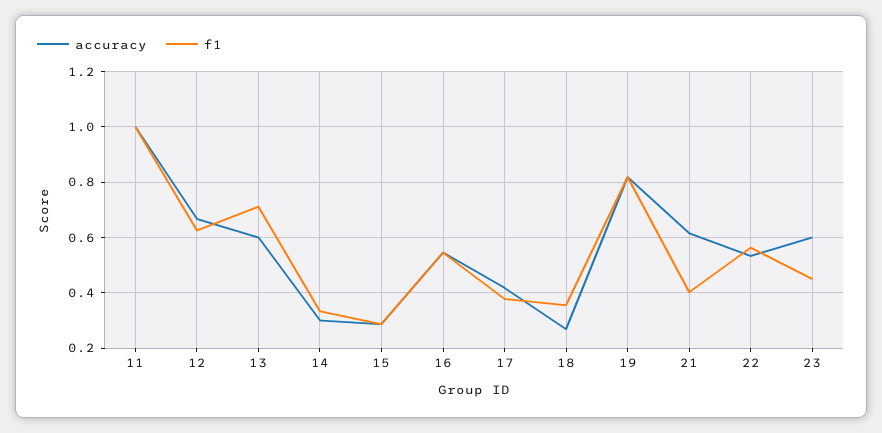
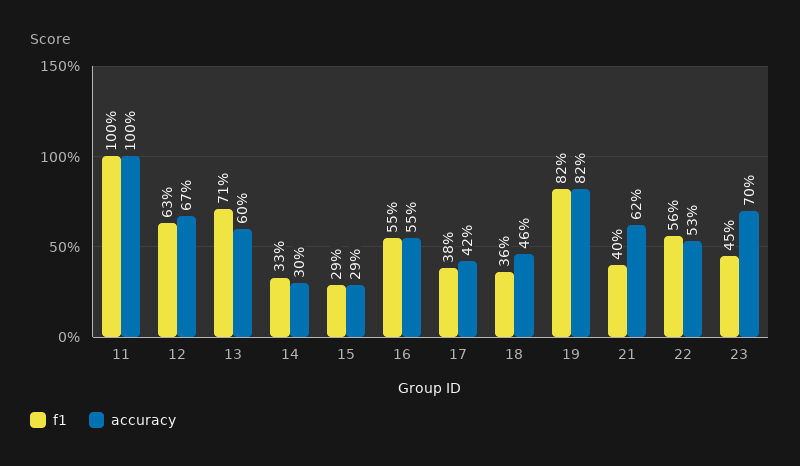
accuracy, 18: 0.275 -> 0.46
accuracy, 23: 0.6 -> 0.7

